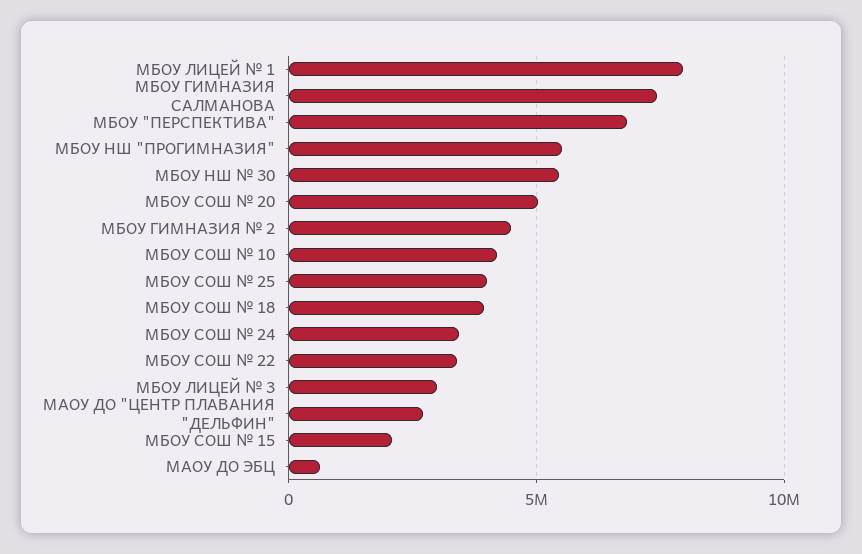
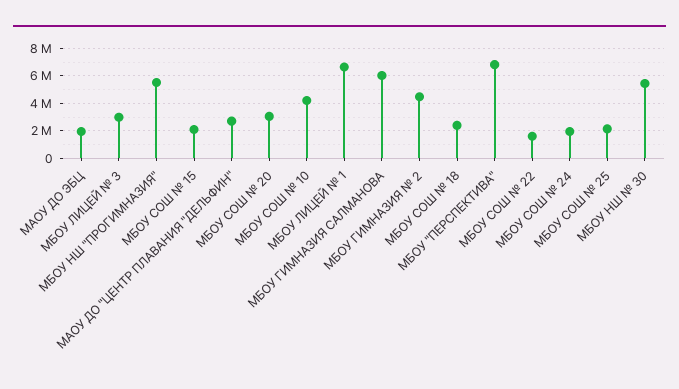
МБОУ ЛИЦЕЙ № 1: 8000000 -> 6500000
МБОУ ГИМНАЗИЯ САЛМАНОВА: 7500000 -> 6000000
МБОУ СОШ № 20: 5000000 -> 3000000
МБОУ СОШ № 25: 4000000 -> 2000000
МБОУ СОШ № 18: 4000000 -> 2500000
МБОУ СОШ № 24: 3500000 -> 2000000
МБОУ СОШ № 22: 3500000 -> 1500000
МАОУ ДО ЭБЦ: 500000 -> 2000000

